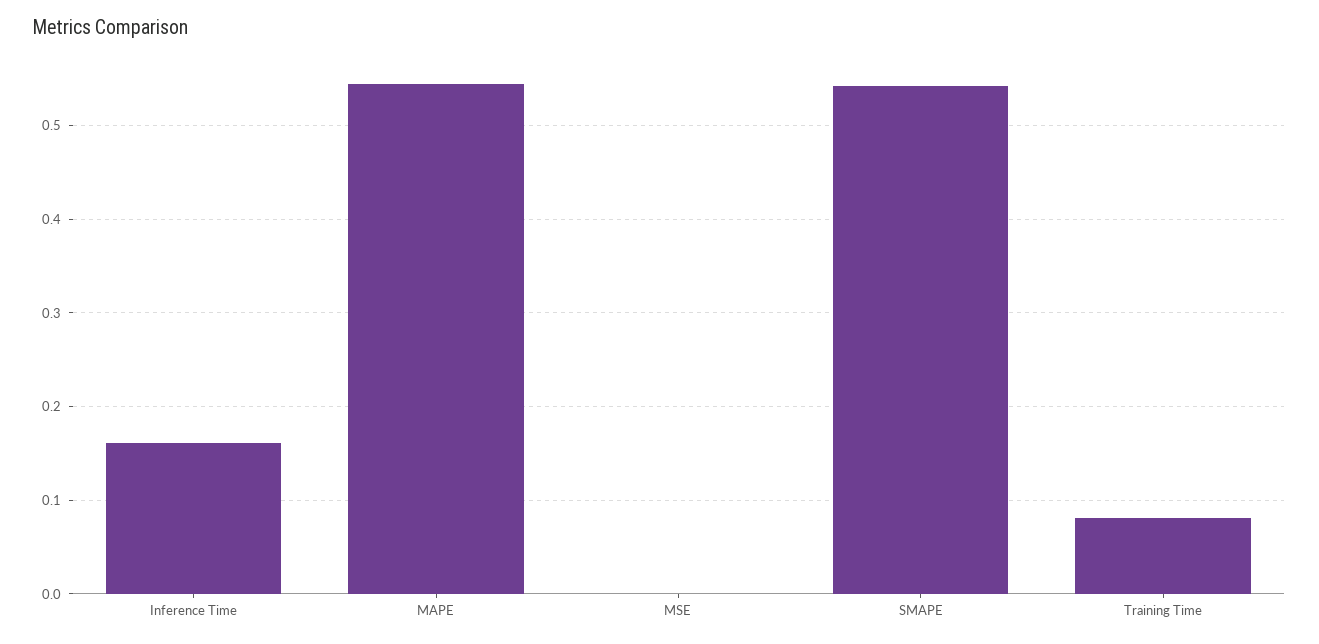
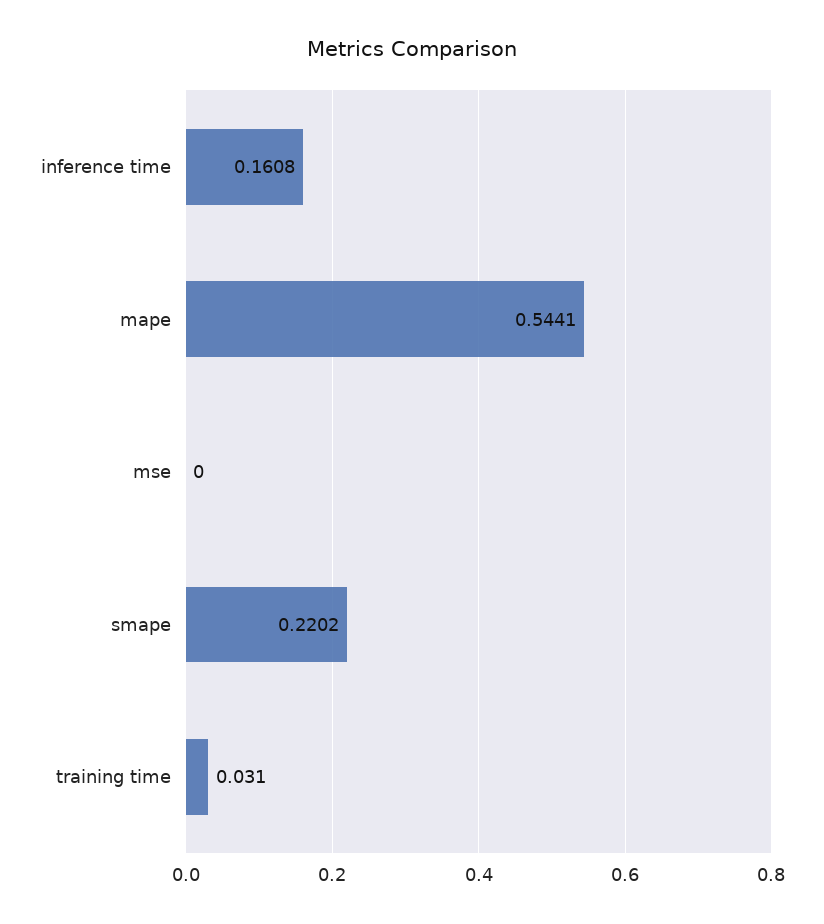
SMAPE: 0.54 -> 0.2202
Training Time: 0.08 -> 0.031

